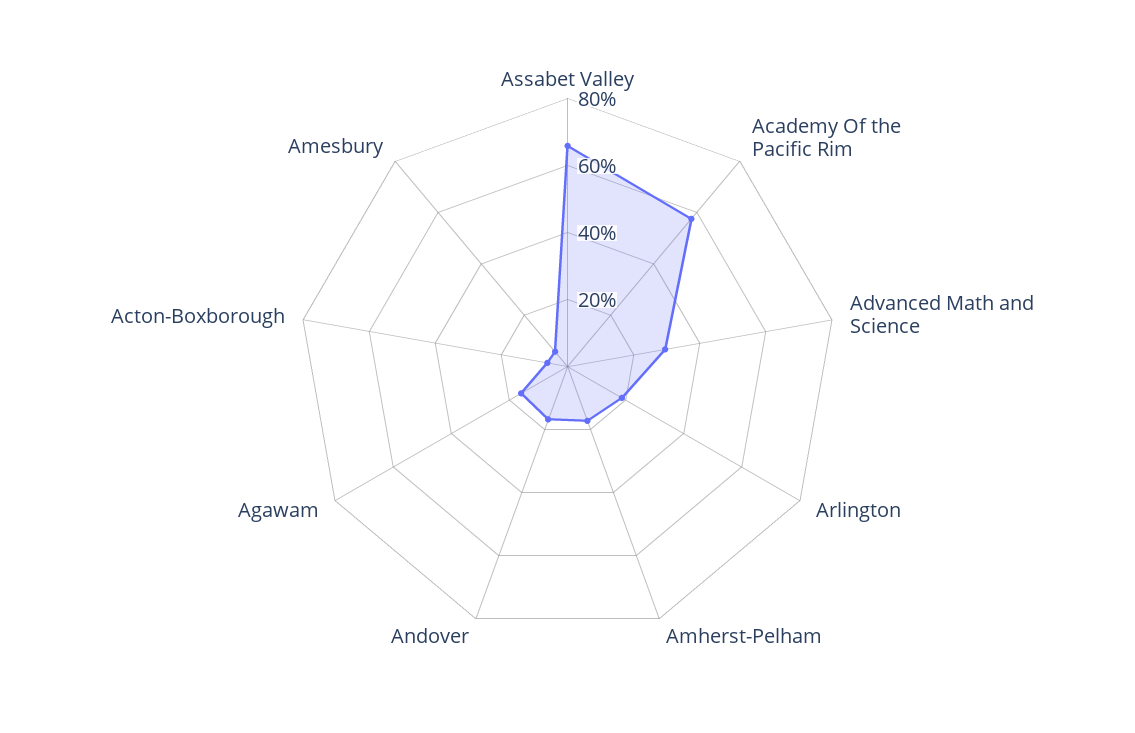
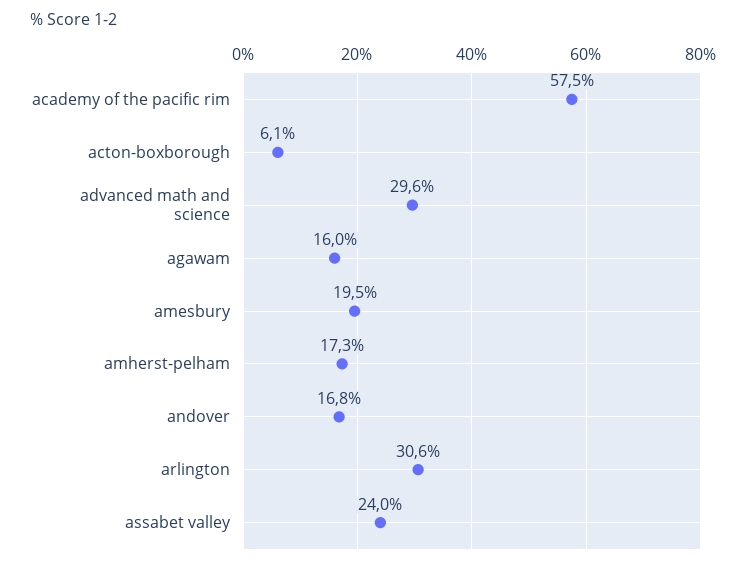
Assabet Valley: 65 -> 24
Arlington: 20 -> 30.6
Amesbury: 5 -> 19.5

